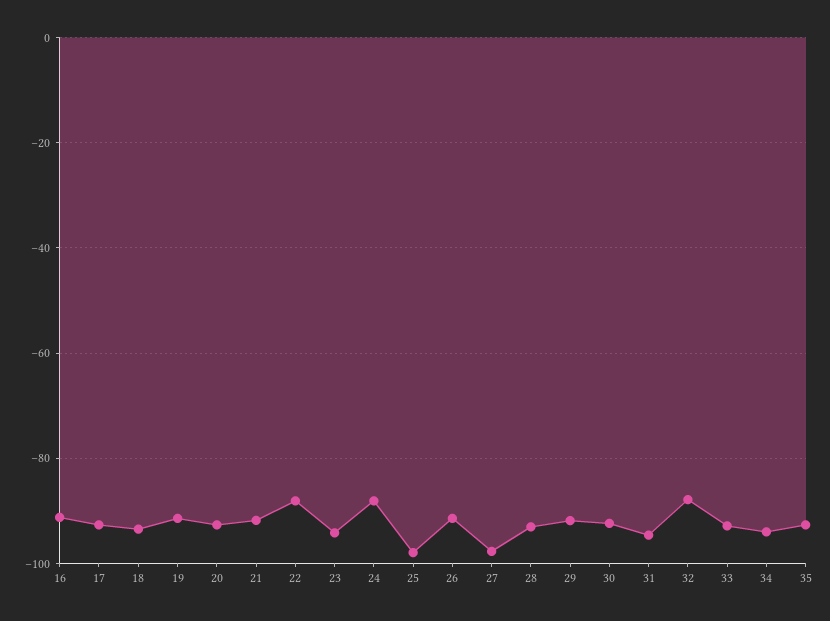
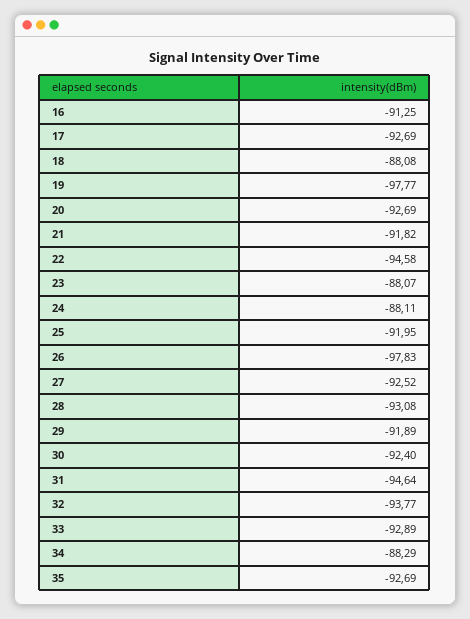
18: -94 -> -88.08
19: -92 -> -97.77
22: -88 -> -94.58
23: -94 -> -88.07
25: -98 -> -91.95
26: -92 -> -97.83
27: -98 -> -92.52
32: -88 -> -93.77
34: -94 -> -88.29

